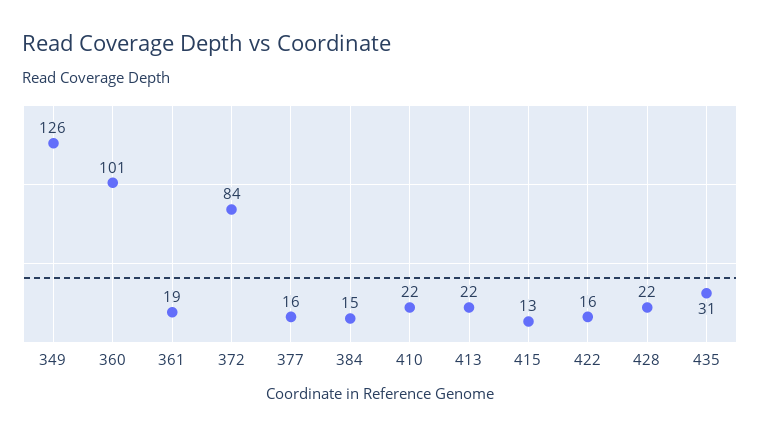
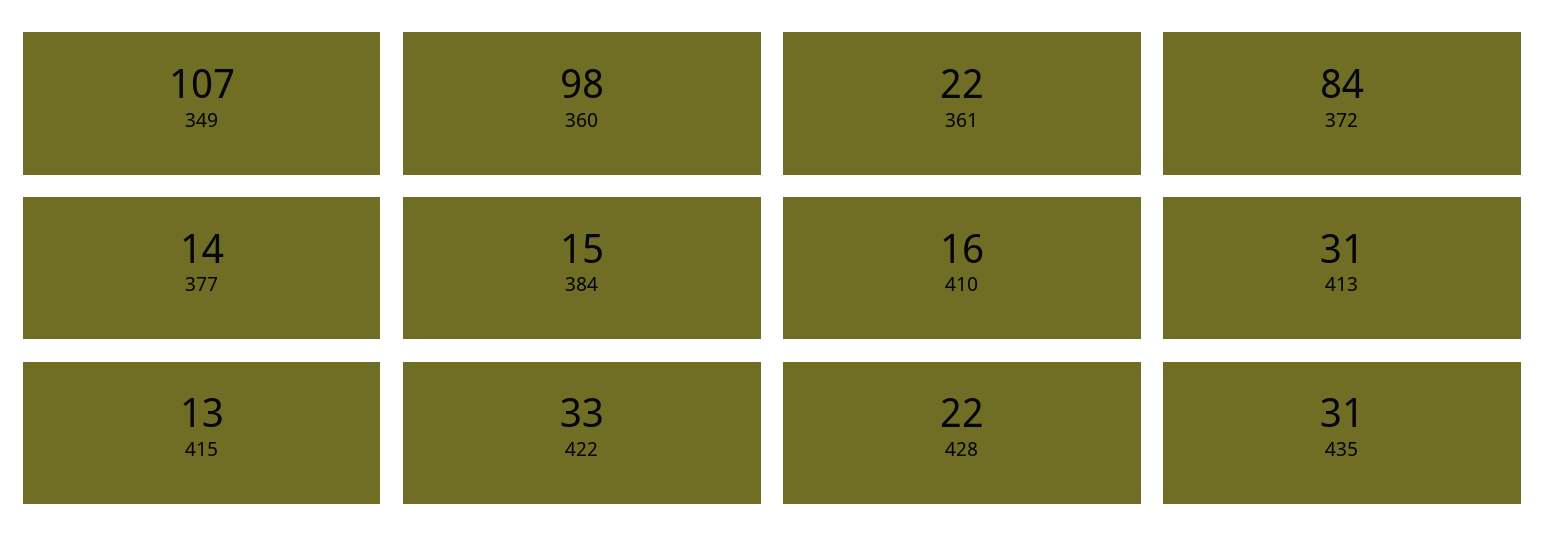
349: 126 -> 107
360: 101 -> 98
361: 19 -> 22
377: 16 -> 14
410: 22 -> 16
413: 22 -> 31
422: 16 -> 33

